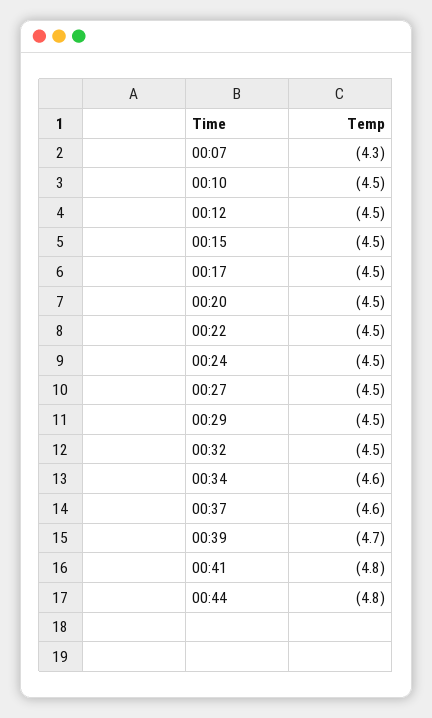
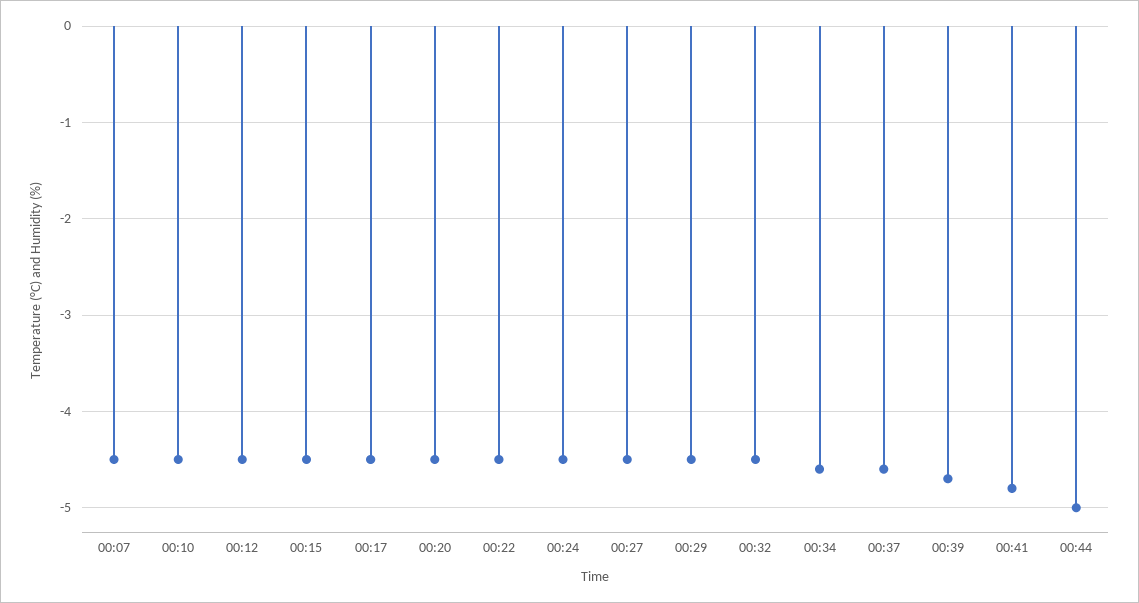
00:07: -4.3 -> -4.5
00:44: -4.8 -> -5

